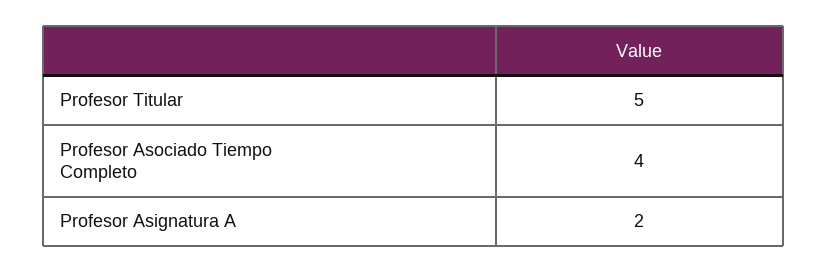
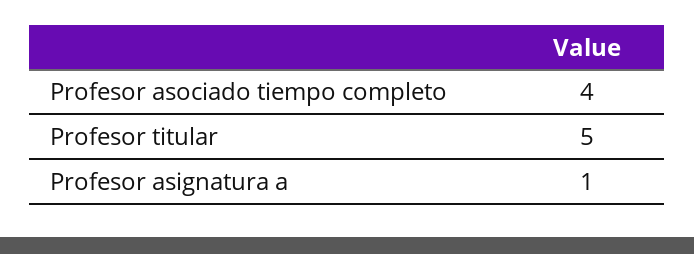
Profesor Asignatura A: 2 -> 1

